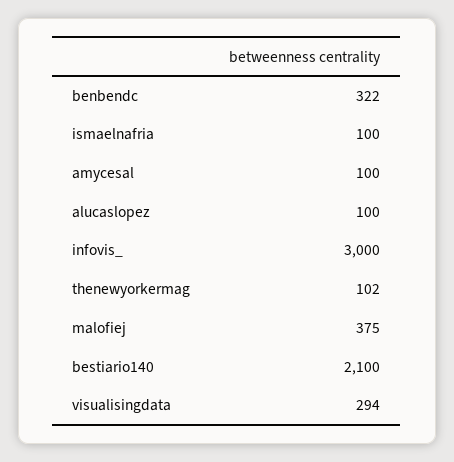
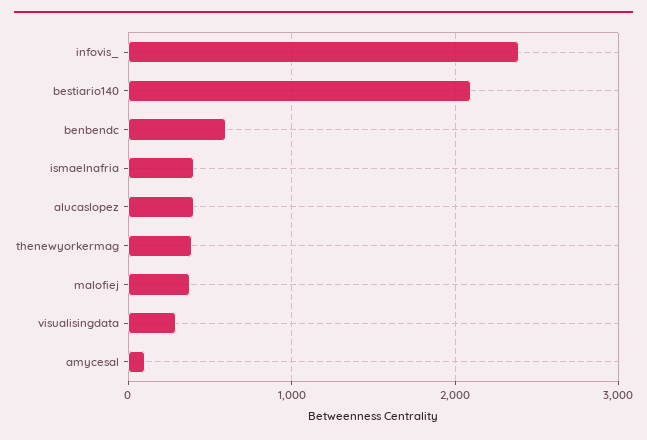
benbendc: 322 -> 600
ismaelnafria: 100 -> 400
alucaslopez: 100 -> 400
infovis_: 3000 -> 2400
thenewyorkermag: 102 -> 400

